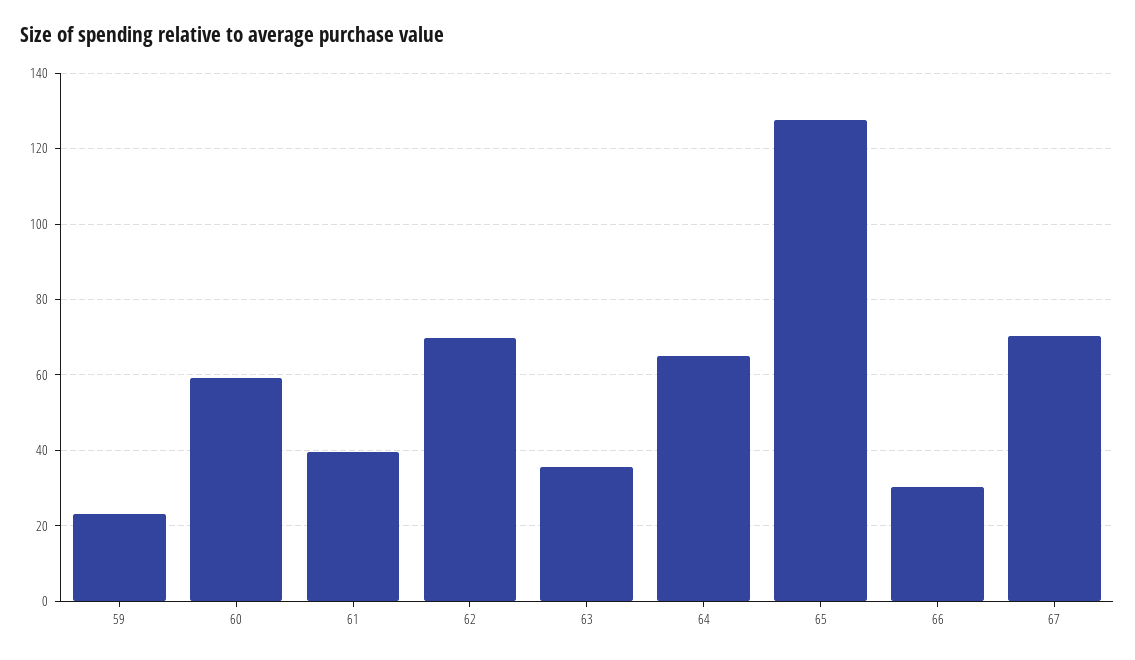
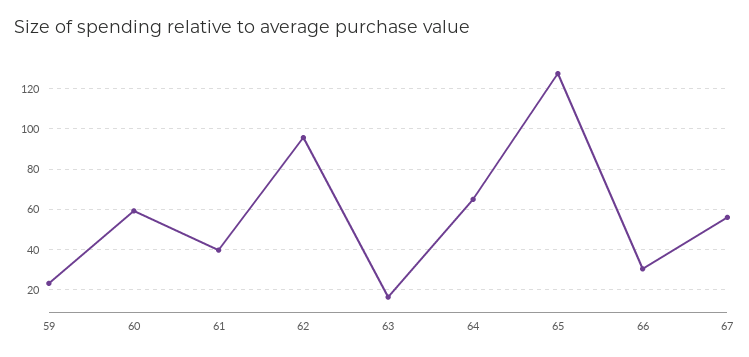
62: 70 -> 95
63: 36 -> 15
67: 70 -> 55

